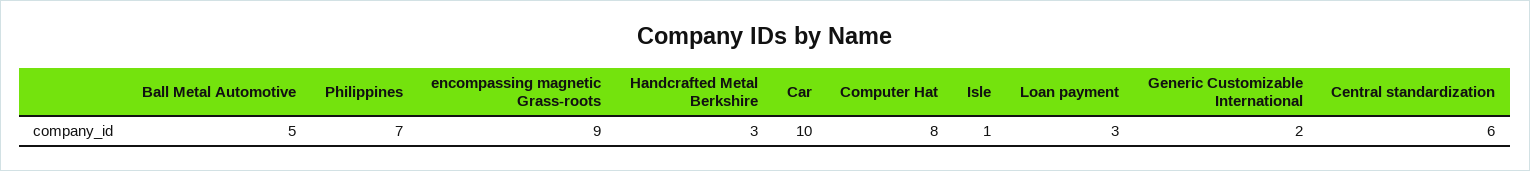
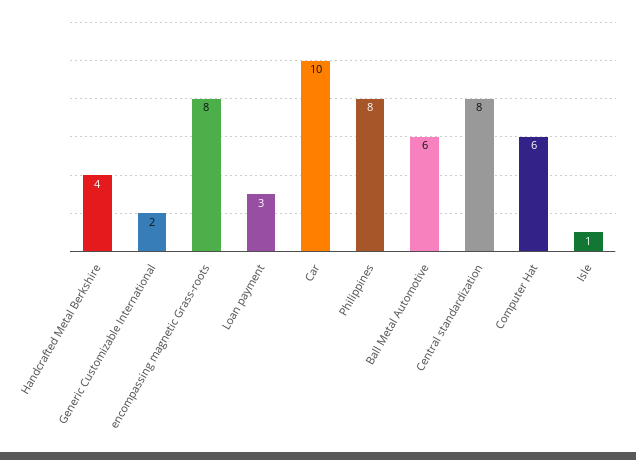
Ball Metal Automotive: 5 -> 6
Philippines: 7 -> 8
encompassing magnetic Grass-roots: 9 -> 8
Handcrafted Metal Berkshire: 3 -> 4
Computer Hat: 8 -> 6
Central standardization: 6 -> 8

